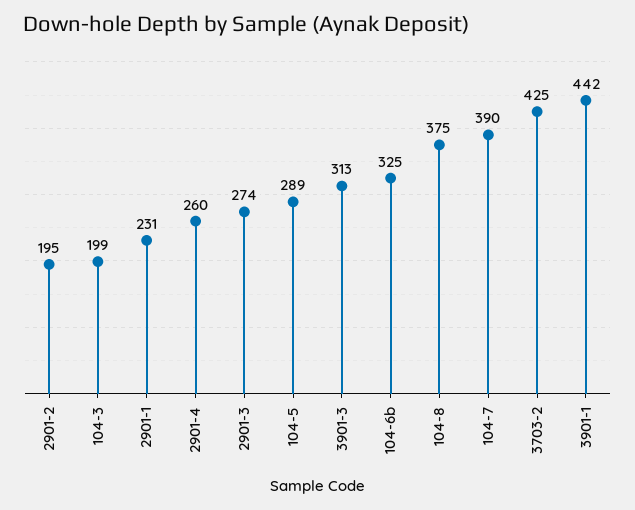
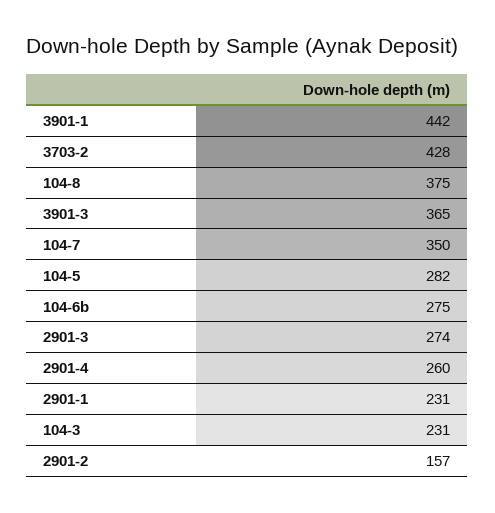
2901-2: 195 -> 157
104-3: 199 -> 231
104-5: 289 -> 282
3901-3: 313 -> 365
104-6b: 325 -> 275
104-7: 390 -> 350
3703-2: 425 -> 428

